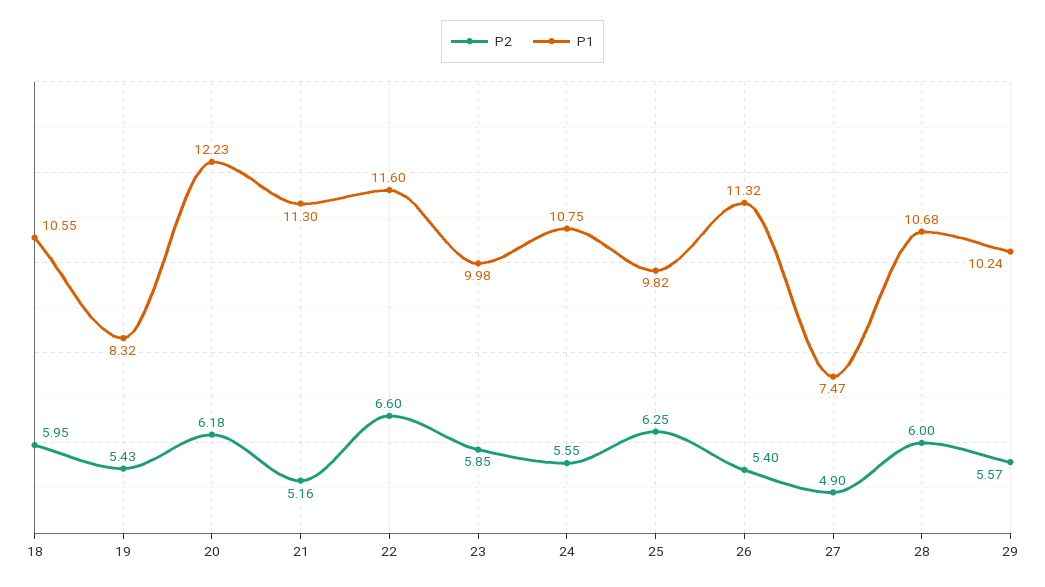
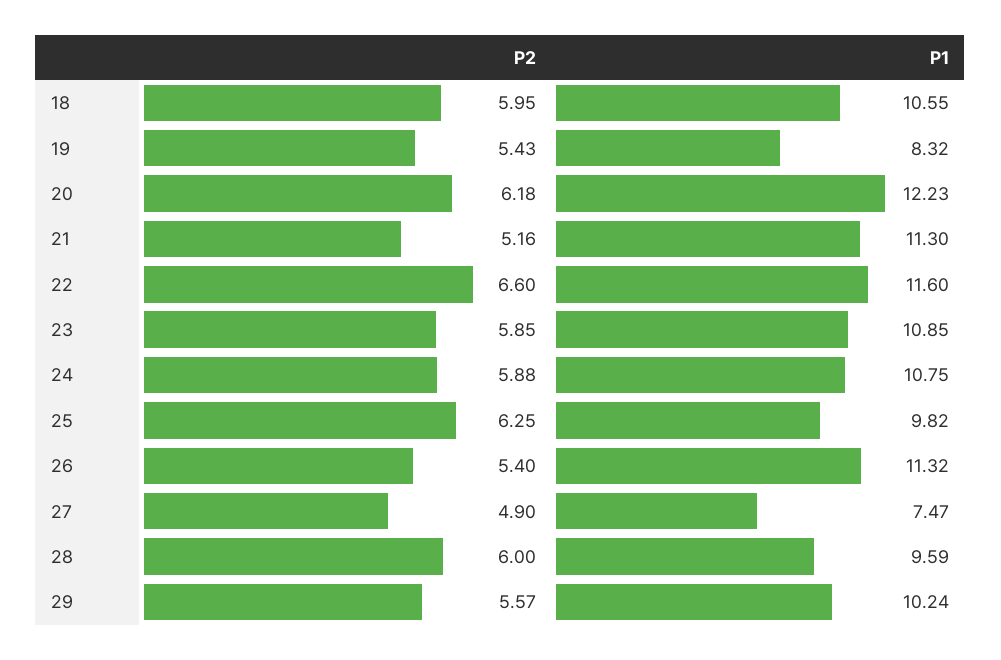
P1, 23: 9.98 -> 10.85
P2, 24: 5.55 -> 5.88
P1, 28: 10.68 -> 9.59

